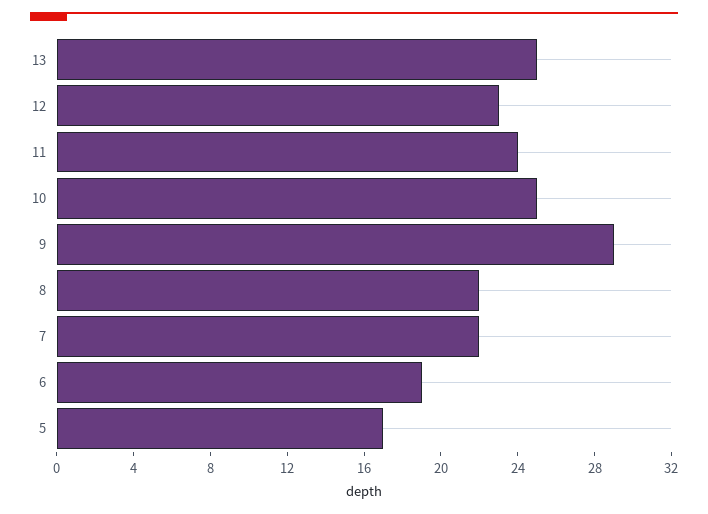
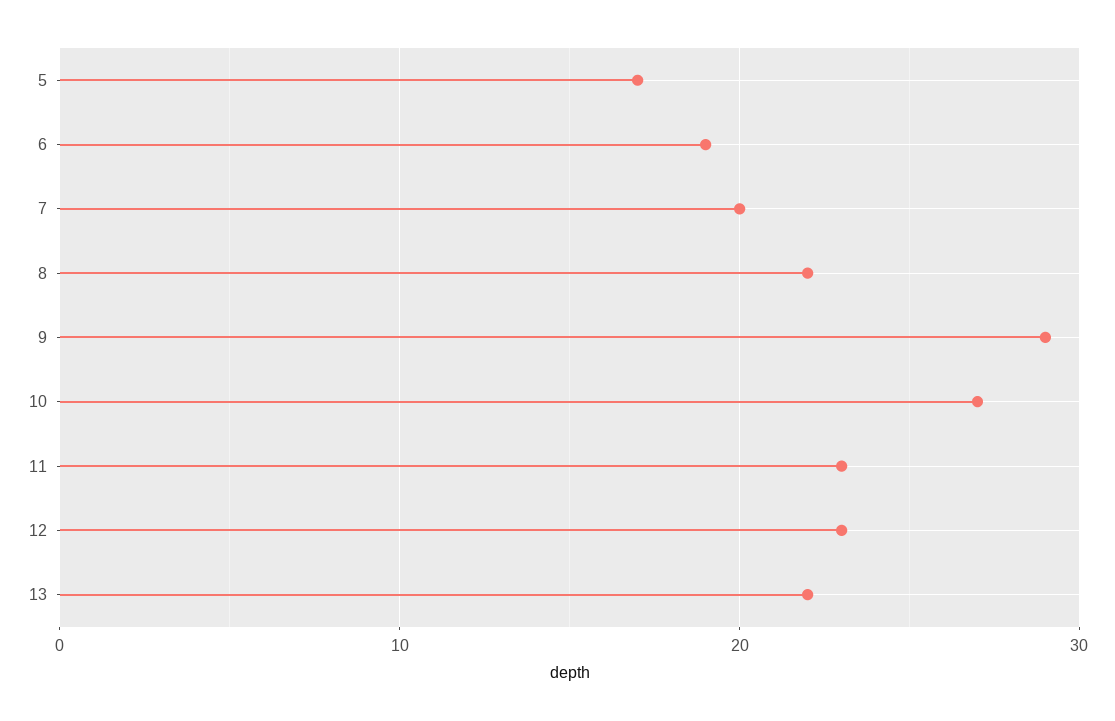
13: 25 -> 22
11: 24 -> 23
10: 25 -> 27
7: 22 -> 20

